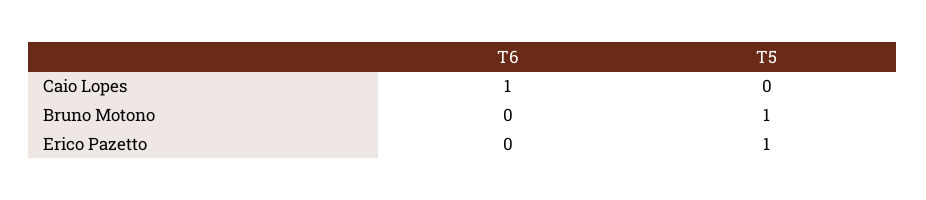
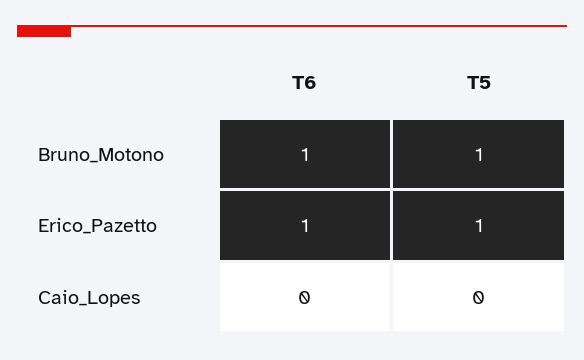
T6, Caio Lopes: 1 -> 0
T6, Bruno Motono: 0 -> 1
T6, Erico Pazetto: 0 -> 1

